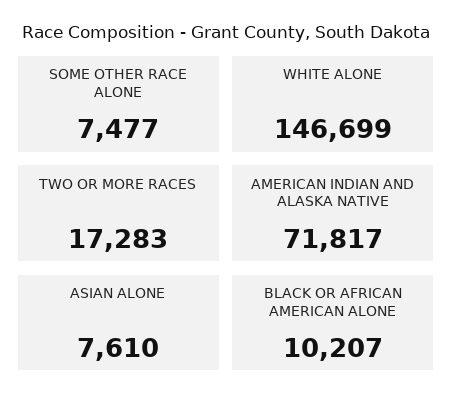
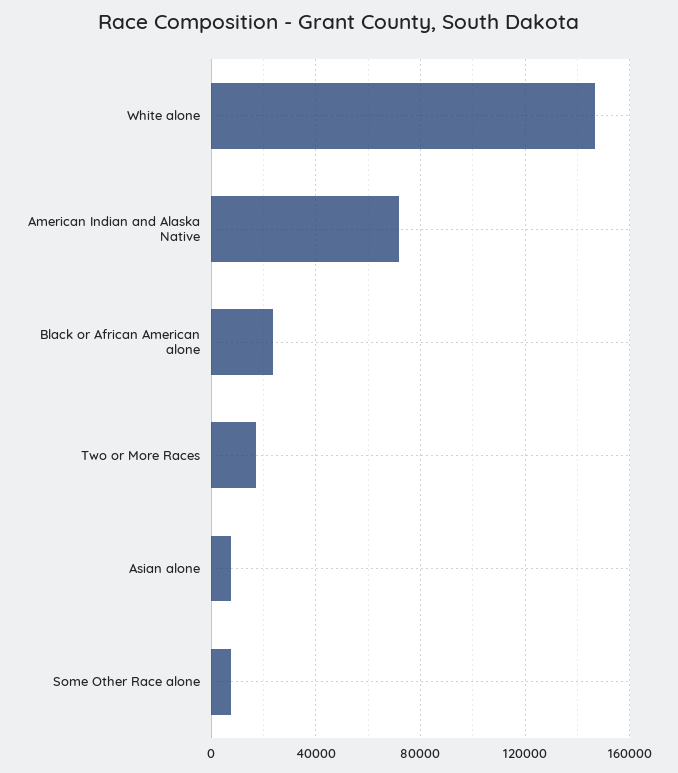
BLACK OR AFRICAN AMERICAN ALONE: 10207 -> 25000

